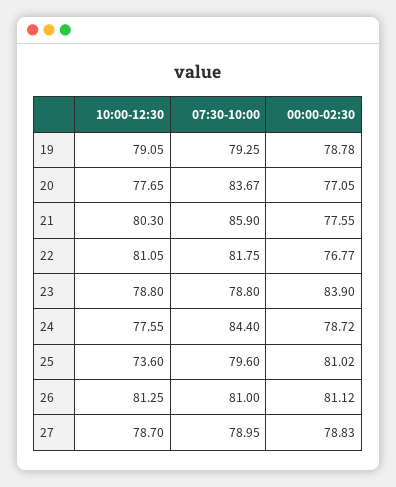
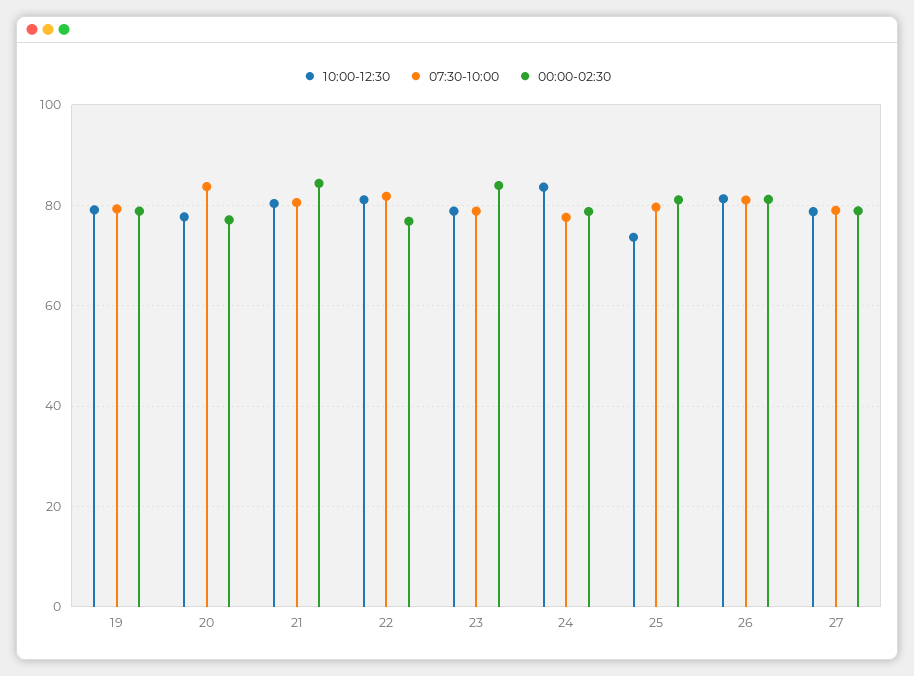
07:30-10:00, 21: 85.9 -> 80
00:00-02:30, 21: 77.55 -> 84
10:00-12:30, 24: 77.55 -> 84
07:30-10:00, 24: 84.4 -> 78

